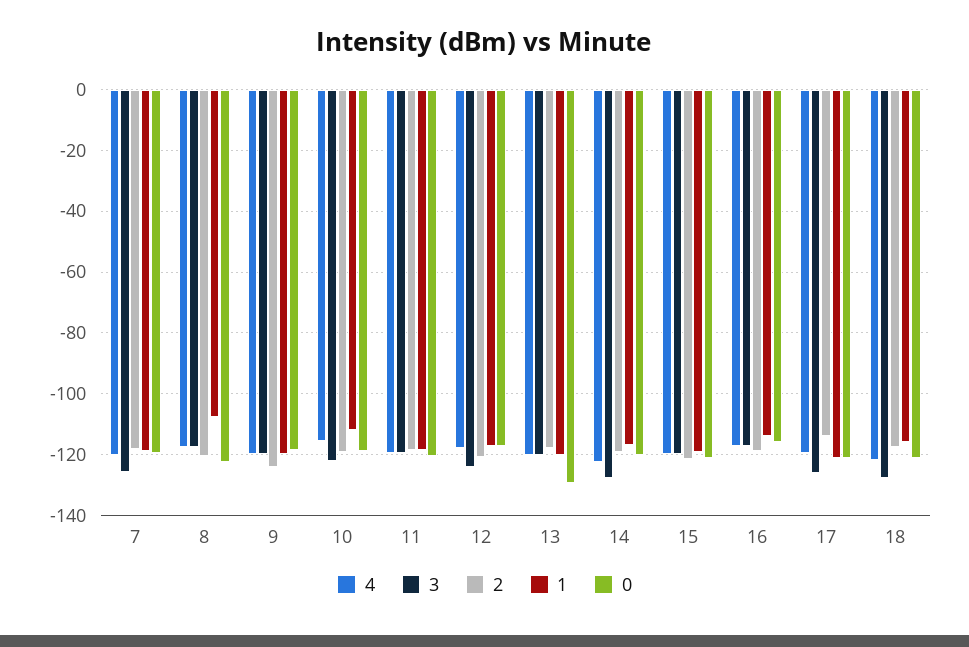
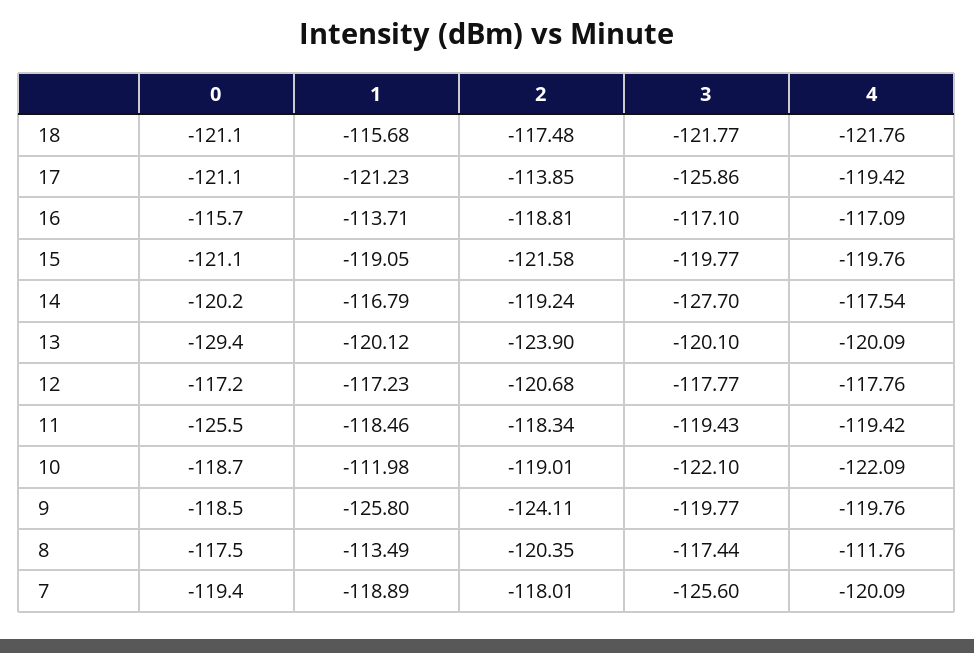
4, 8: -118 -> -111.76
1, 8: -108 -> -113.49
0, 8: -122 -> -117.5
1, 9: -120 -> -125.8
4, 10: -116 -> -122.09
0, 11: -120 -> -125.5
3, 12: -124 -> -117.77
2, 13: -118 -> -123.9
4, 14: -122 -> -117.54
3, 18: -128 -> -121.77

